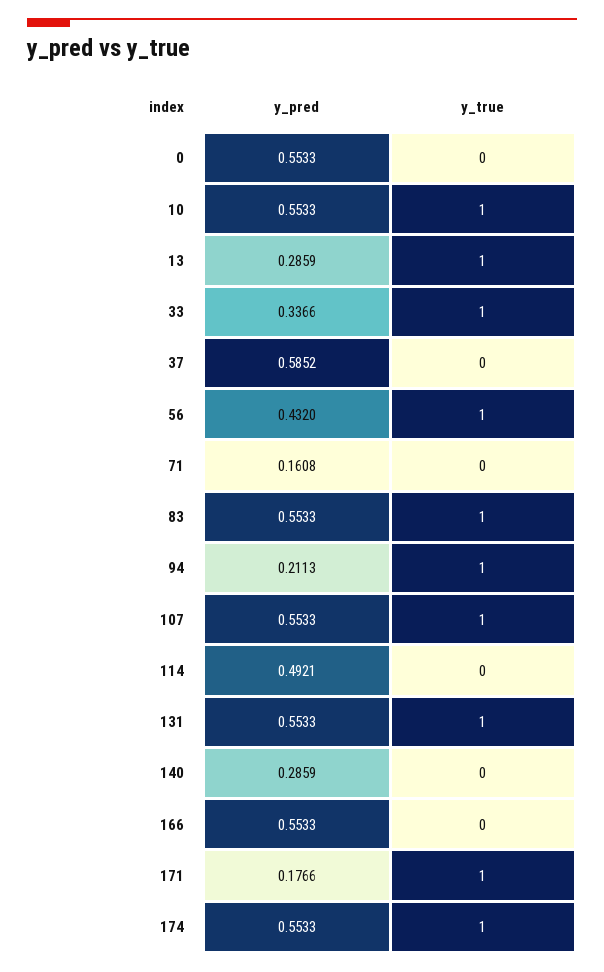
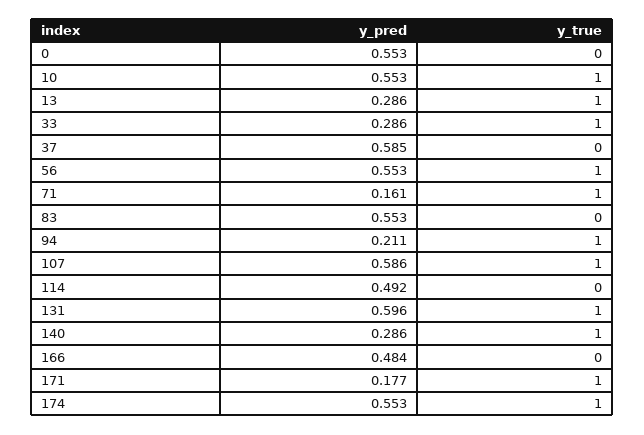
y_pred, 33: 0.3366 -> 0.286
y_pred, 56: 0.432 -> 0.553
y_true, 71: 0 -> 1
y_true, 83: 1 -> 0
y_pred, 107: 0.5533 -> 0.586
y_pred, 131: 0.5533 -> 0.596
y_true, 140: 0 -> 1
y_pred, 166: 0.5533 -> 0.484

